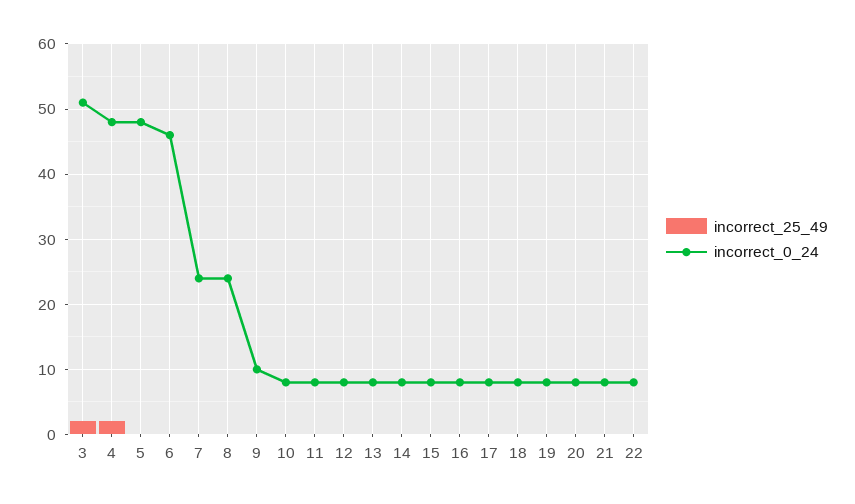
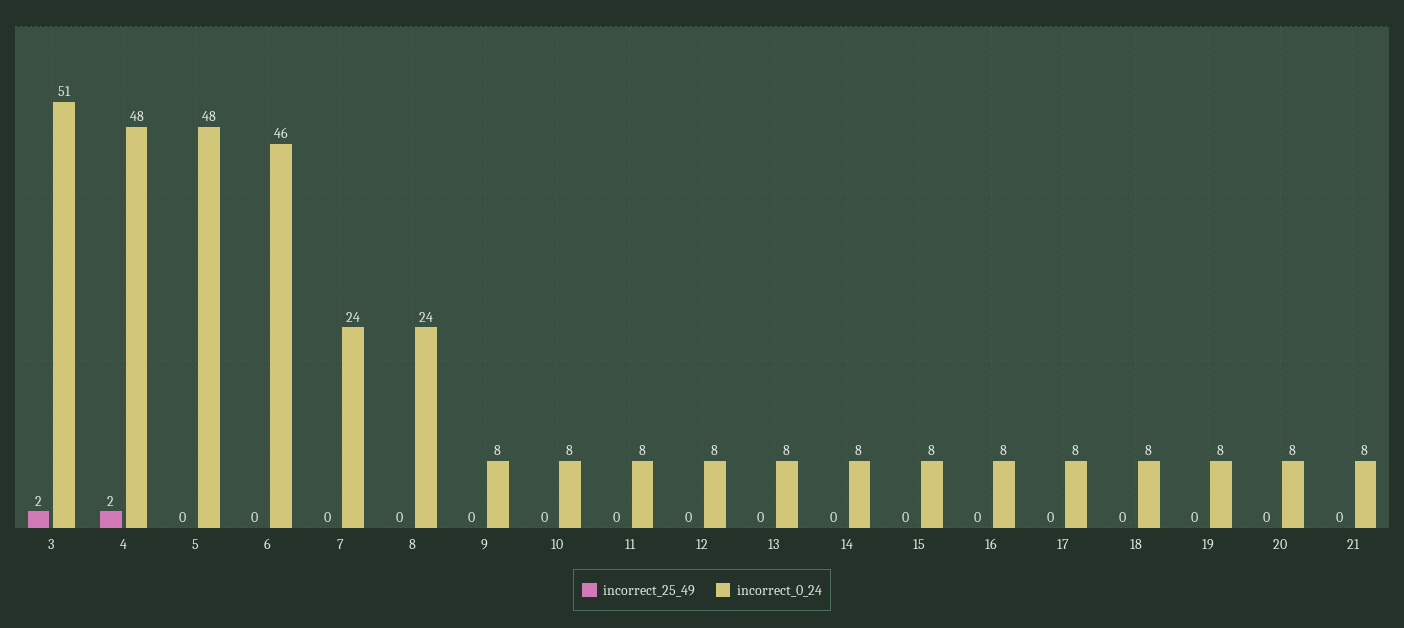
incorrect_0_24, 9: 10 -> 8
incorrect_25_49, 22: 0 -> none
incorrect_0_24, 22: 8 -> none

